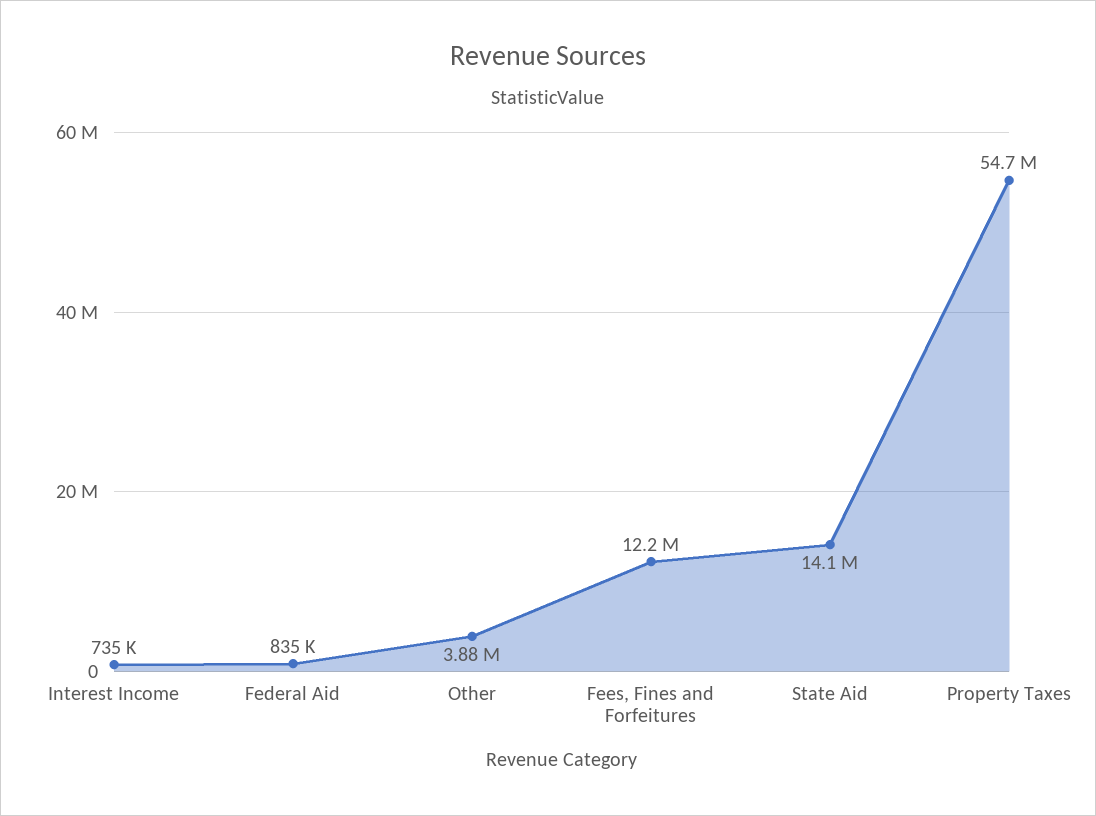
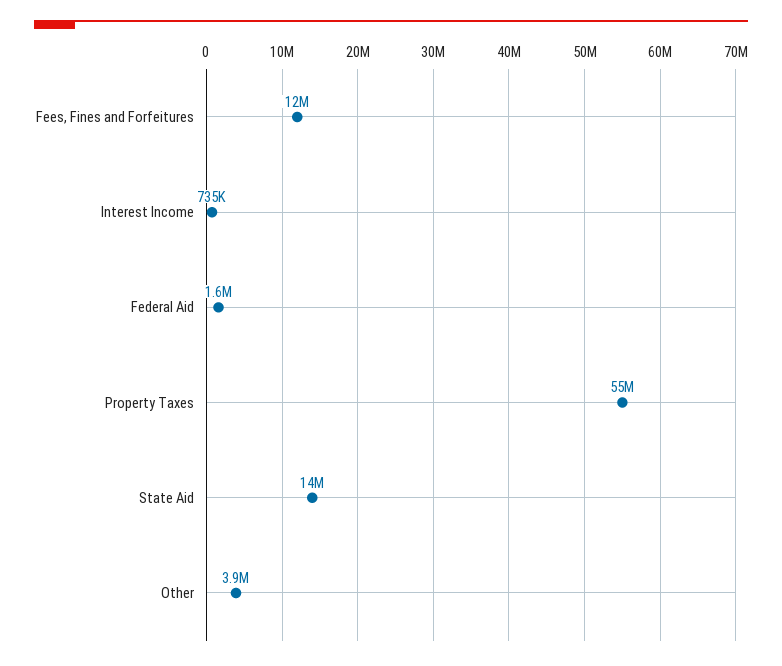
Federal Aid: 835000 -> 1600000

